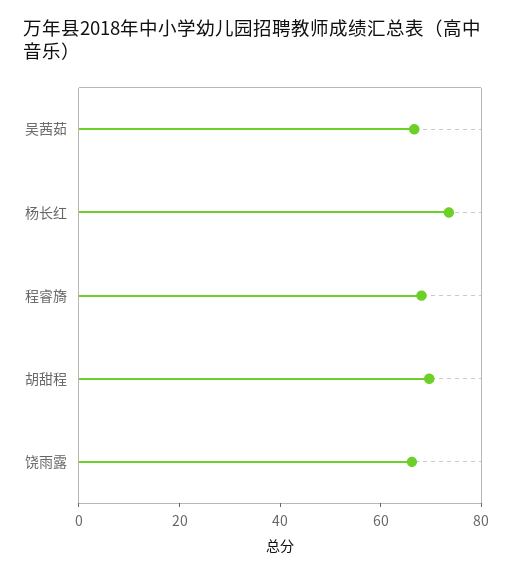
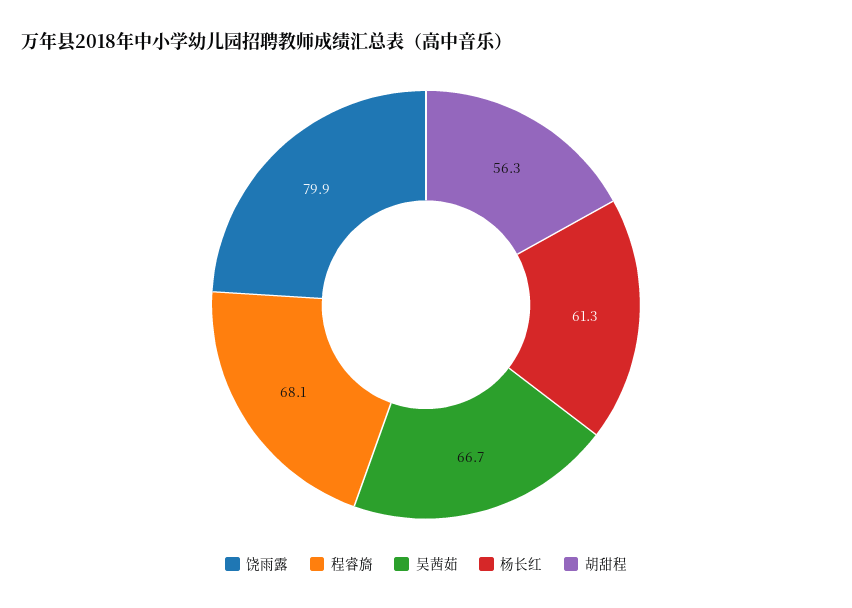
杨长红: 75 -> 61.3
胡甜程: 70 -> 56.3
饶雨露: 65 -> 79.9

